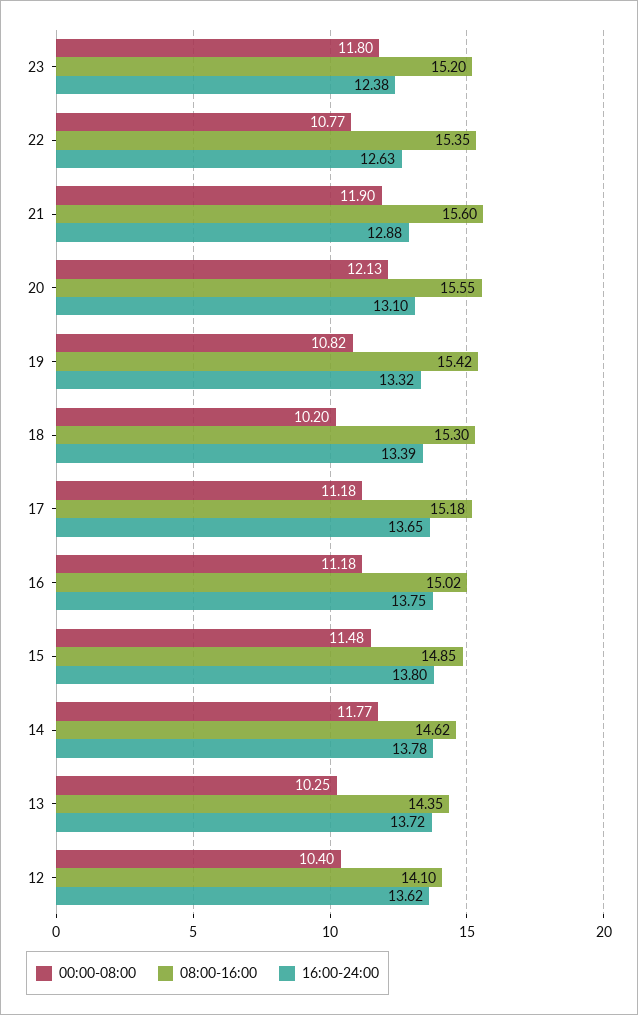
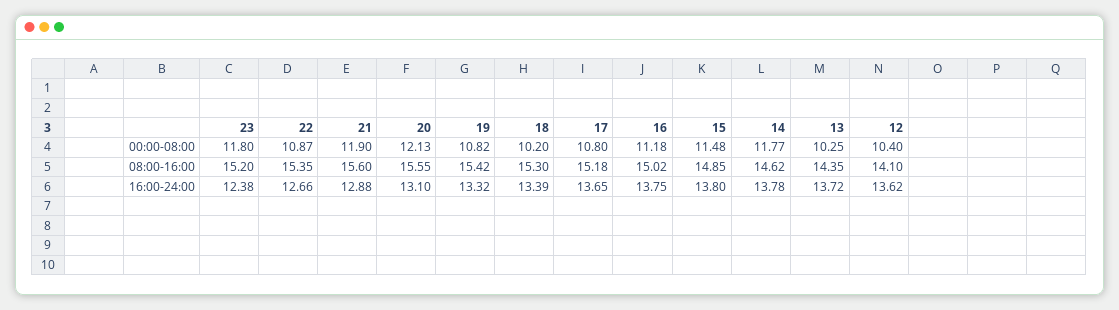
00:00-08:00, 22: 10.77 -> 10.87
16:00-24:00, 22: 12.63 -> 12.66
00:00-08:00, 17: 11.18 -> 10.8

